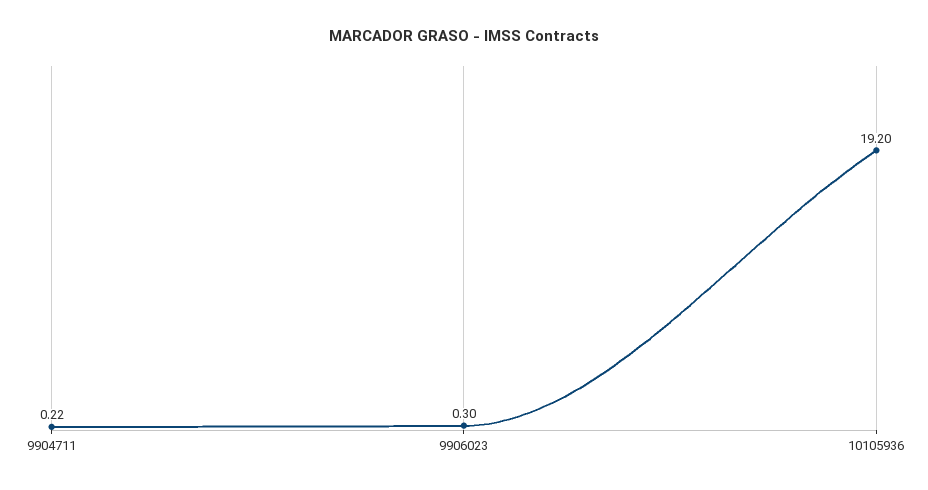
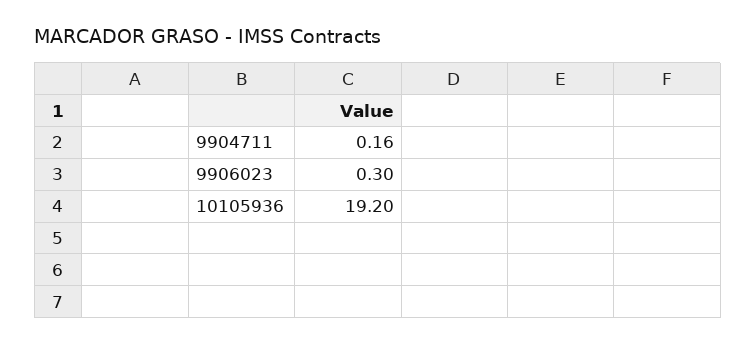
9904711: 0.22 -> 0.16

